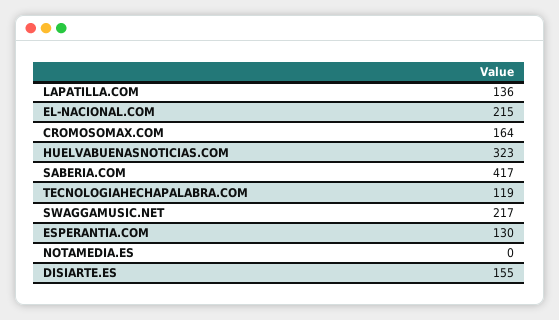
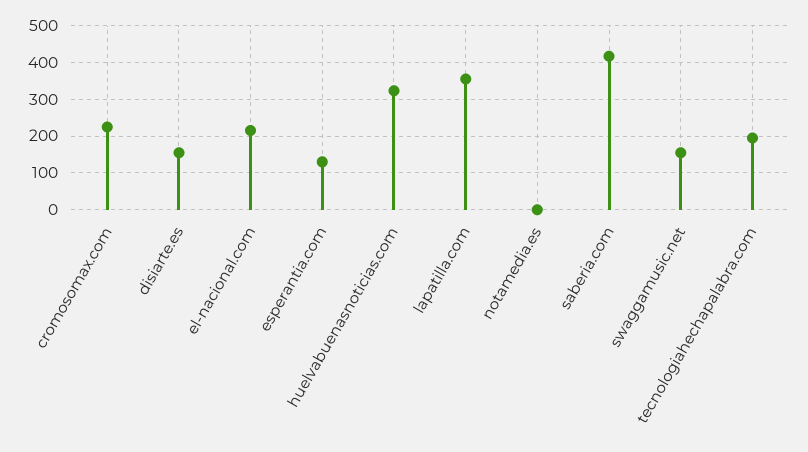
LAPATILLA.COM: 136 -> 360
CROMOSOMAX.COM: 164 -> 220
TECNOLOGIAHECHAPALABRA.COM: 119 -> 200
SWAGGAMUSIC.NET: 217 -> 160

